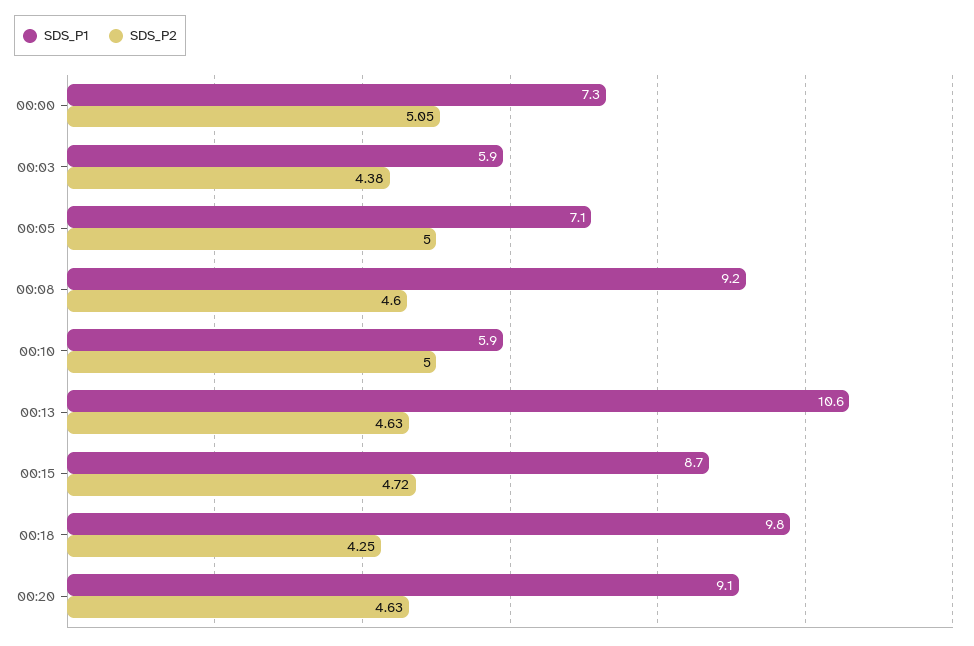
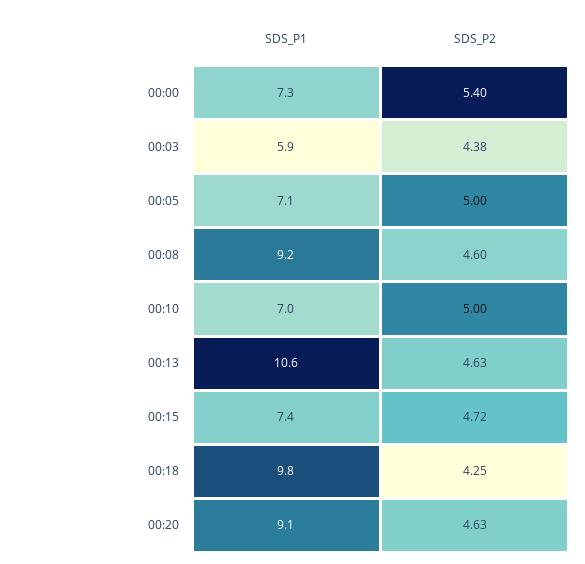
SDS_P2, 00:00: 5.05 -> 5.4
SDS_P1, 00:10: 5.9 -> 7
SDS_P1, 00:15: 8.7 -> 7.4

